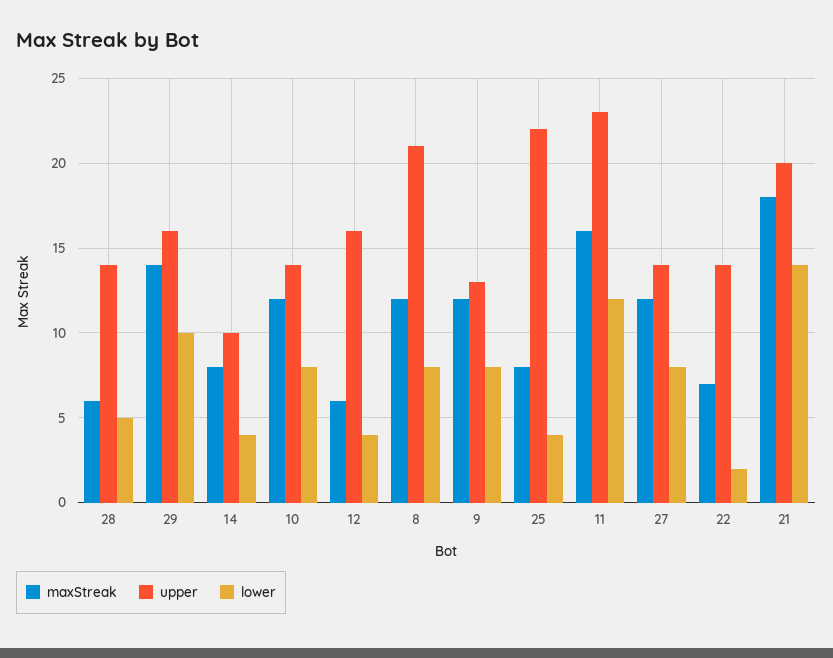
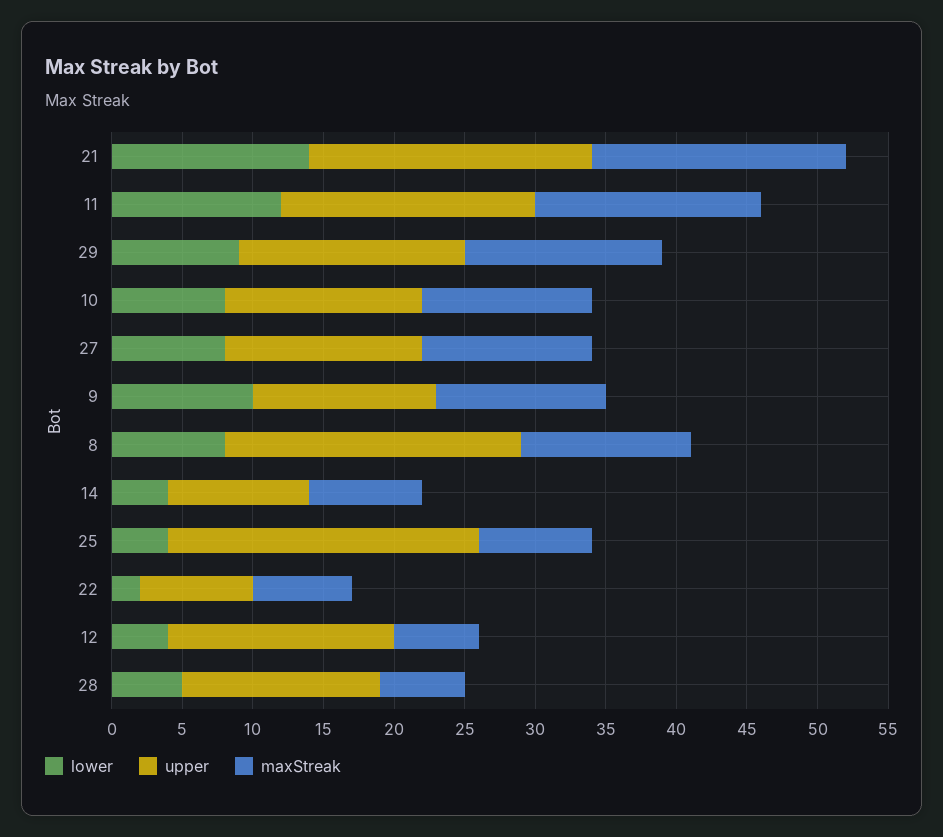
lower, 29: 10 -> 9
lower, 9: 8 -> 10
upper, 11: 23 -> 18
upper, 22: 14 -> 8

